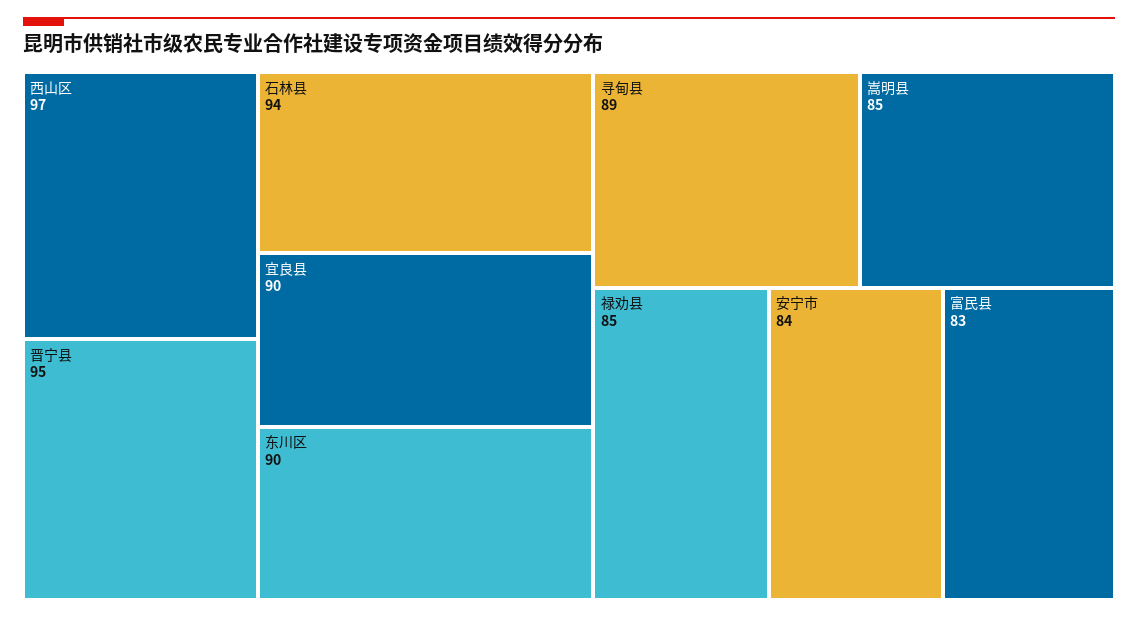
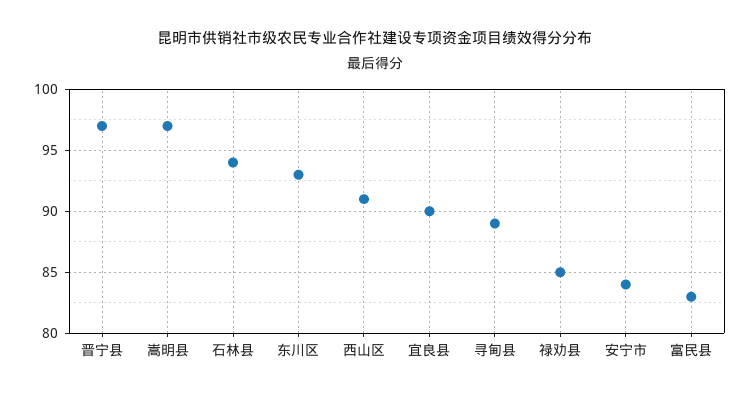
西山区: 97 -> 91
晋宁县: 95 -> 97
东川区: 90 -> 93
嵩明县: 85 -> 97

